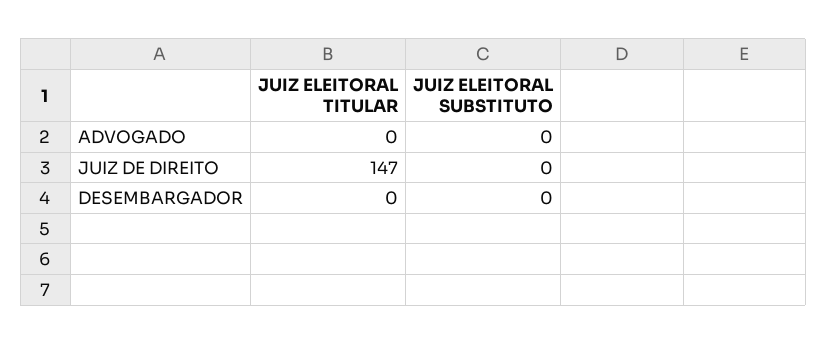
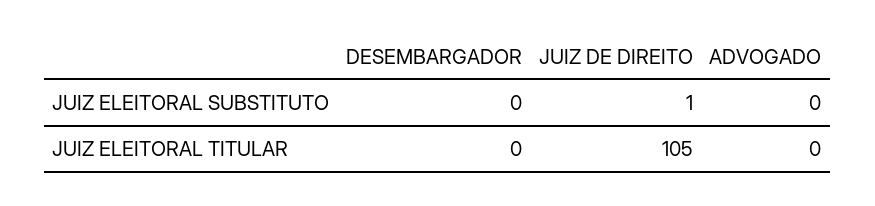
JUIZ ELEITORAL TITULAR, JUIZ DE DIREITO: 147 -> 105
JUIZ ELEITORAL SUBSTITUTO, JUIZ DE DIREITO: 0 -> 1

